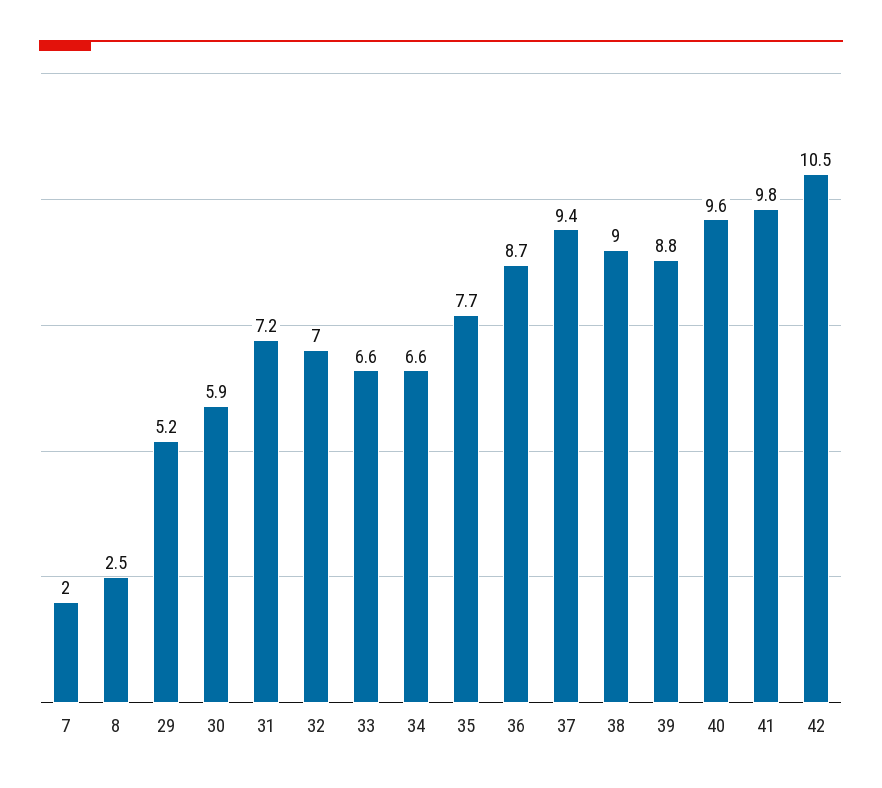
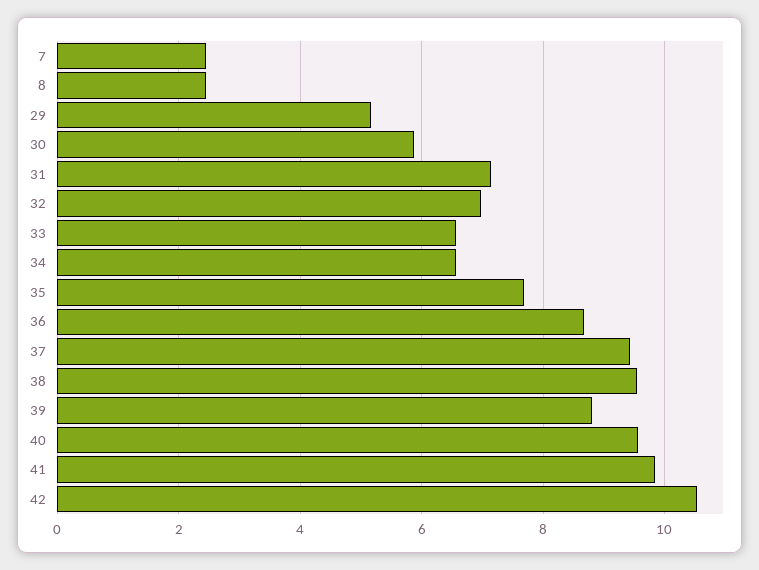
7: 2 -> 2.4
38: 9 -> 9.6

